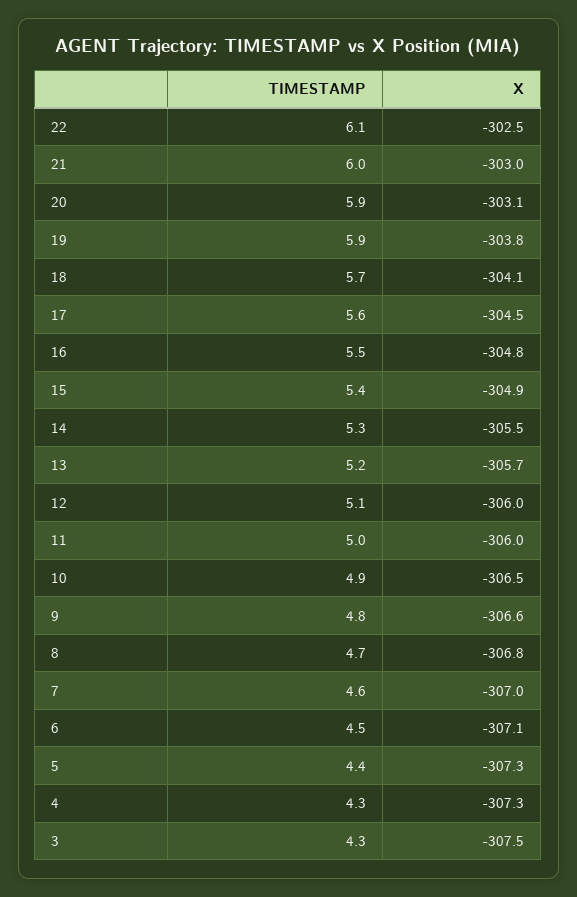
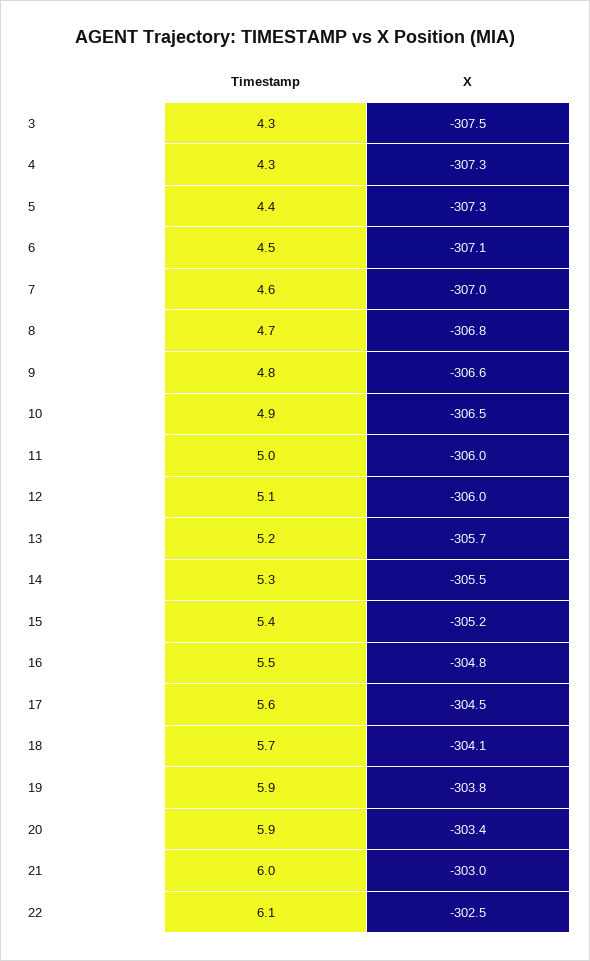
X, 20: -303.1 -> -303.4
X, 15: -304.9 -> -305.2

